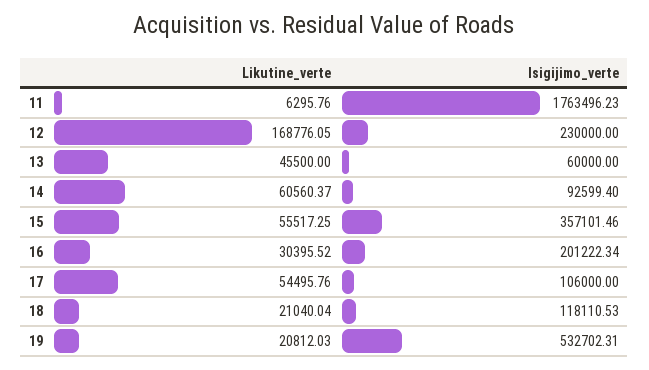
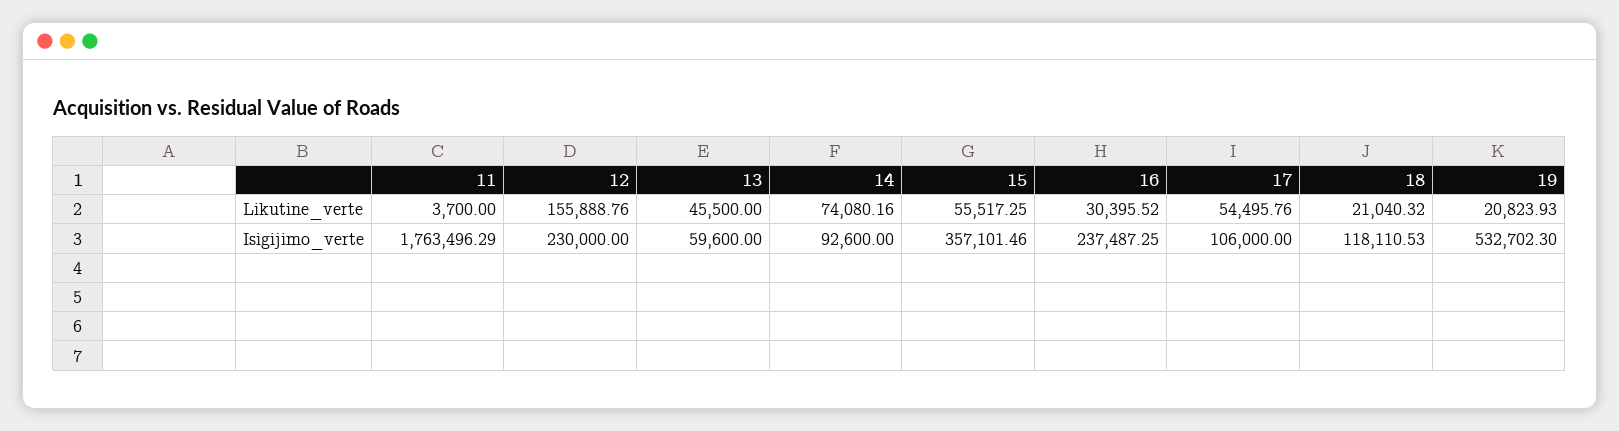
Likutine_verte, 11: 6295.76 -> 3700
Isigijimo_verte, 11: 1763496.23 -> 1763496.29
Likutine_verte, 12: 168776.05 -> 155888.76
Isigijimo_verte, 13: 60000 -> 59600
Likutine_verte, 14: 60560.37 -> 74080.16
Isigijimo_verte, 14: 92599.4 -> 92600
Isigijimo_verte, 16: 201222.34 -> 237487.25
Likutine_verte, 18: 21040.04 -> 21040.32
Likutine_verte, 19: 20812.03 -> 20823.93
Isigijimo_verte, 19: 532702.31 -> 532702.3

